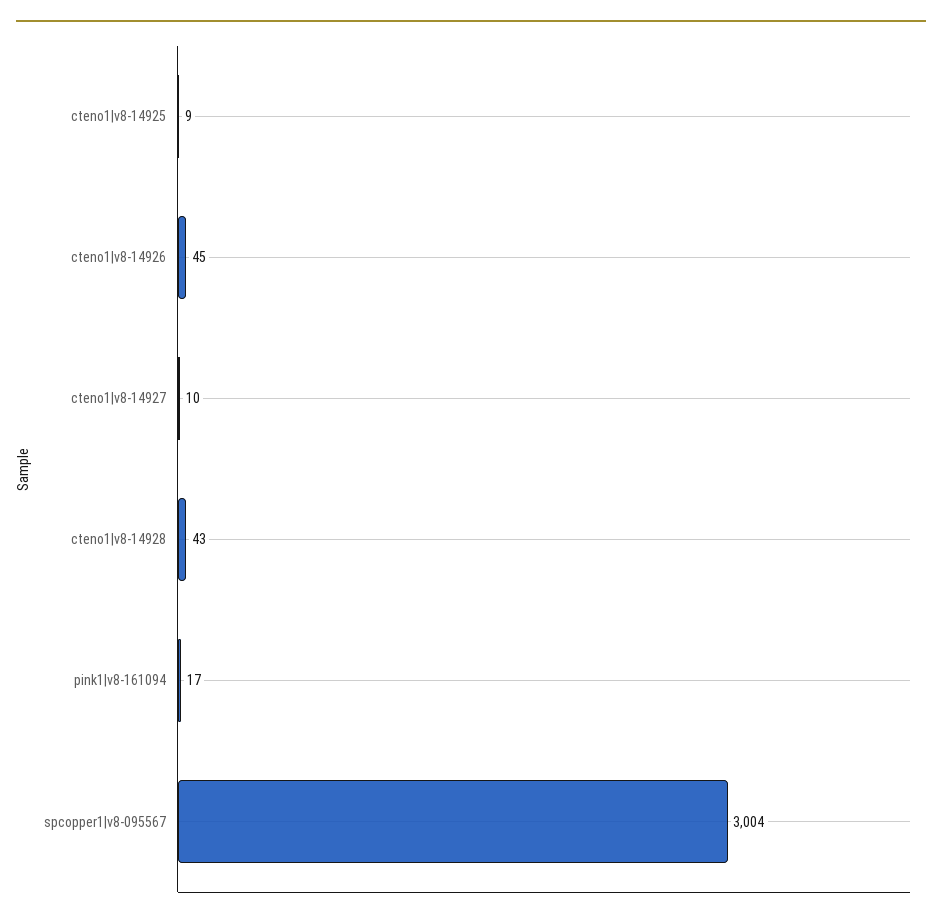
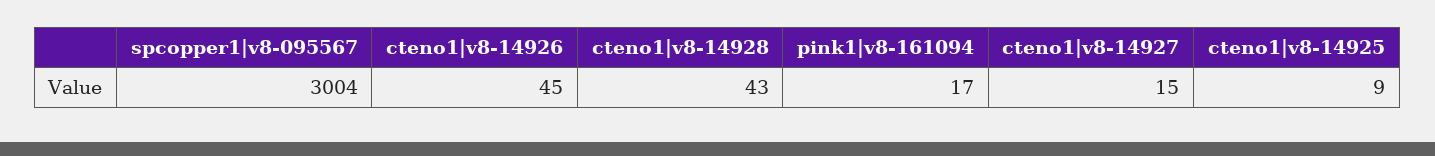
cteno1|v8-14927: 10 -> 15

